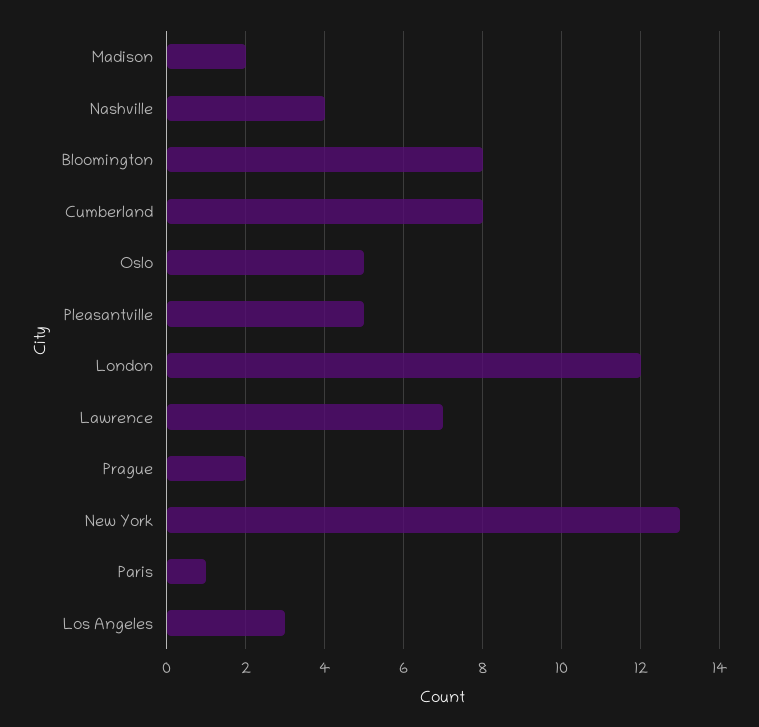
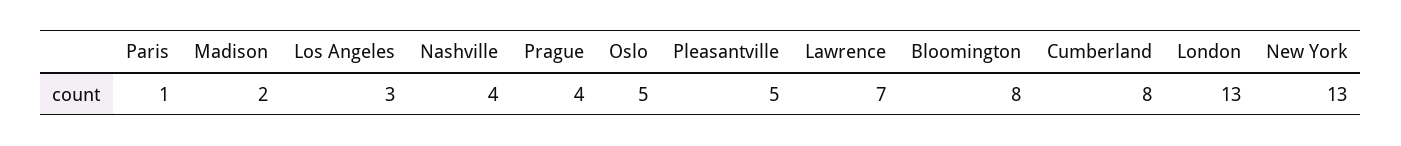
London: 12 -> 13
Prague: 2 -> 4

